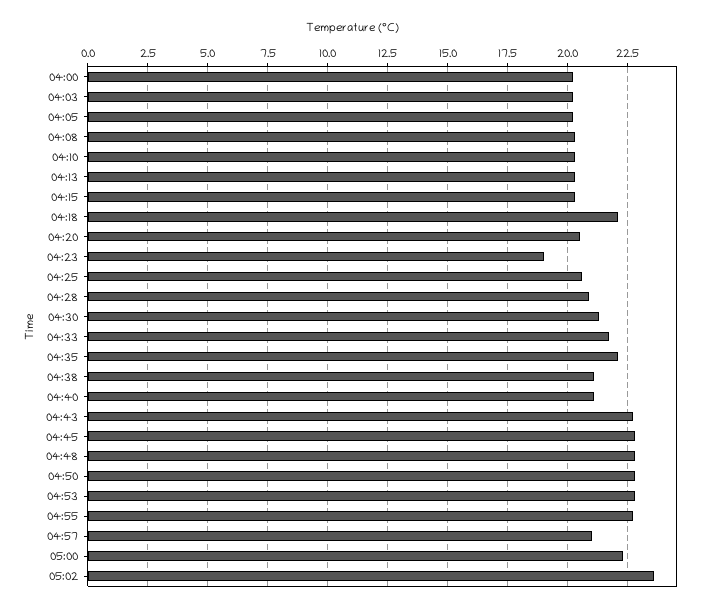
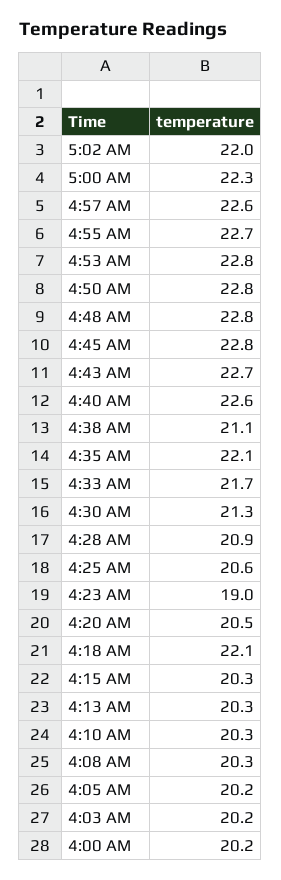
04:40: 21 -> 22.6
04:57: 21 -> 22.6
05:02: 23.5 -> 22

